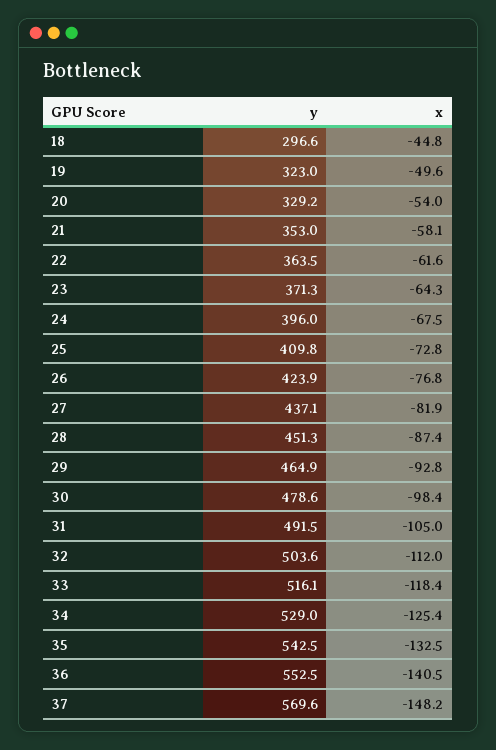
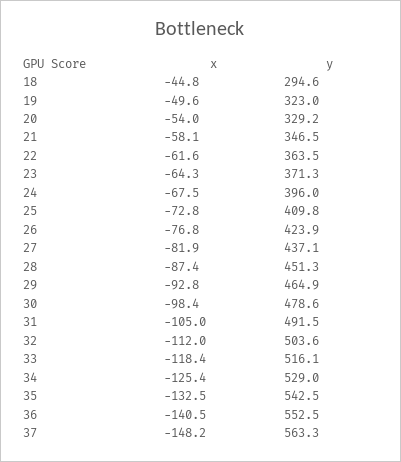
y, 18: 296.6 -> 294.6
y, 21: 353 -> 346.5
y, 37: 569.6 -> 563.3

